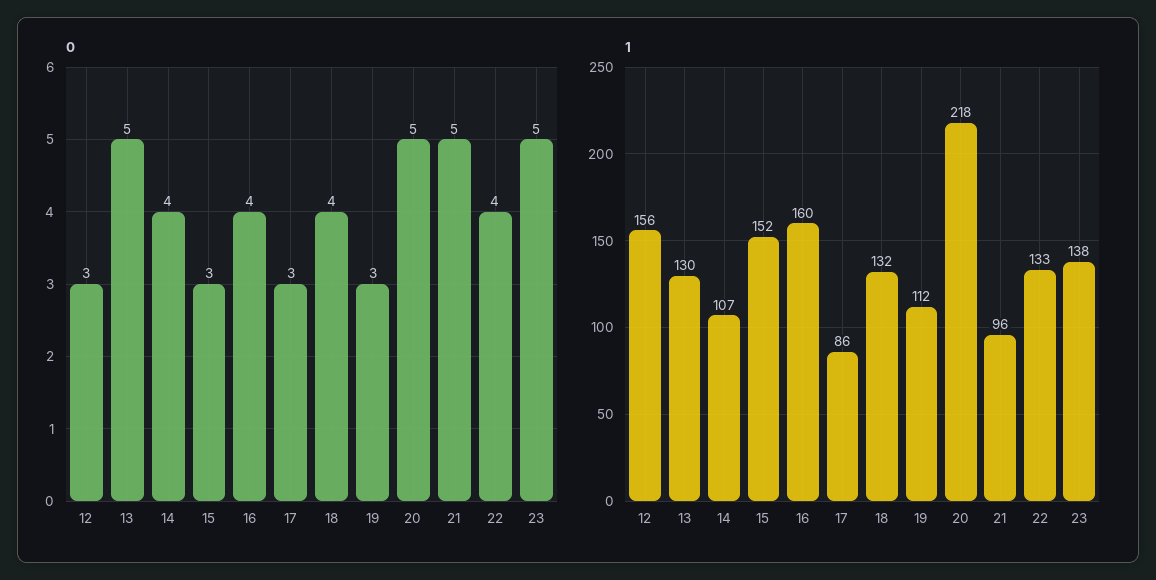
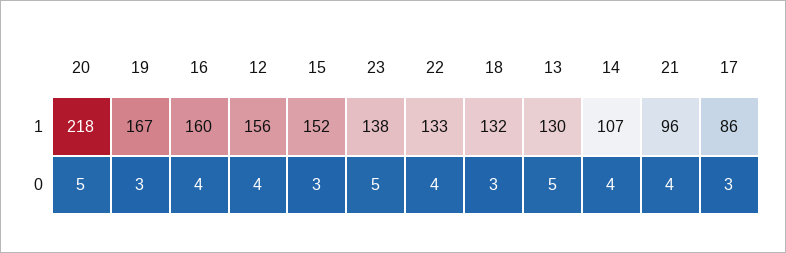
0, 12: 3 -> 4
0, 18: 4 -> 3
0, 21: 5 -> 4
1, 19: 112 -> 167

